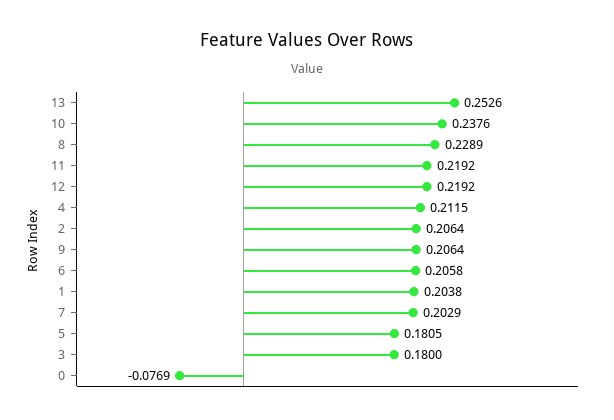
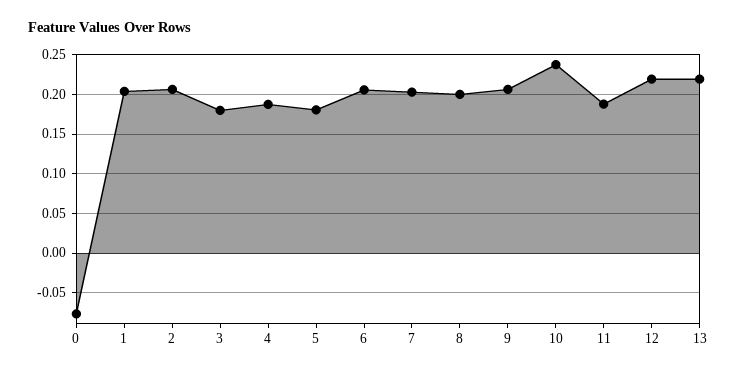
13: 0.2526 -> 0.22
8: 0.2289 -> 0.2
11: 0.2192 -> 0.19
4: 0.2115 -> 0.19

